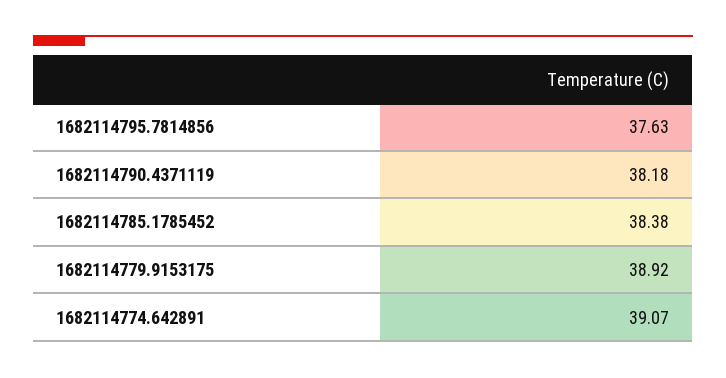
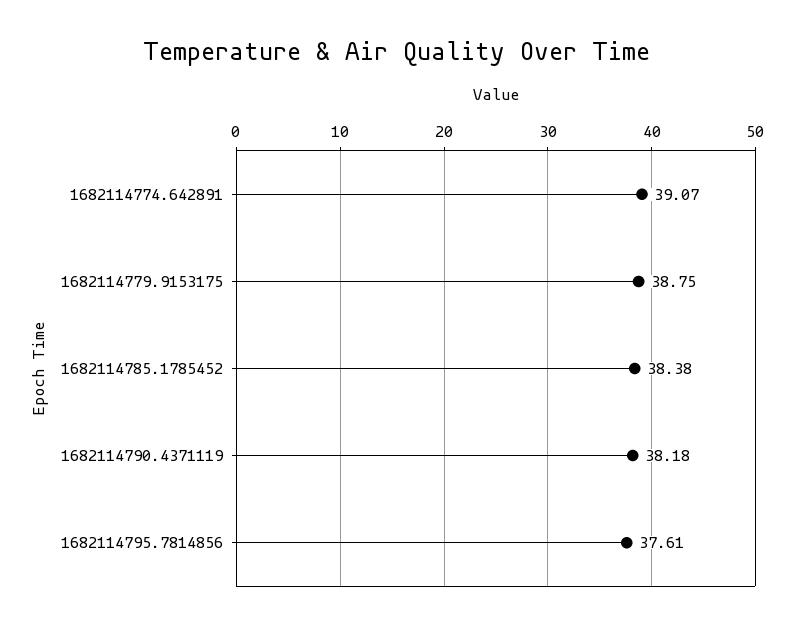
1682114795.7814856: 37.63 -> 37.61
1682114779.9153175: 38.92 -> 38.75

